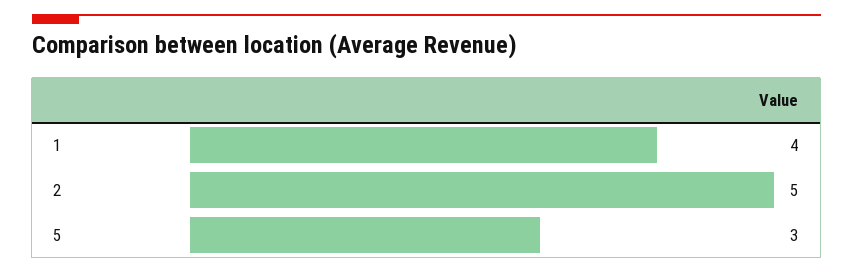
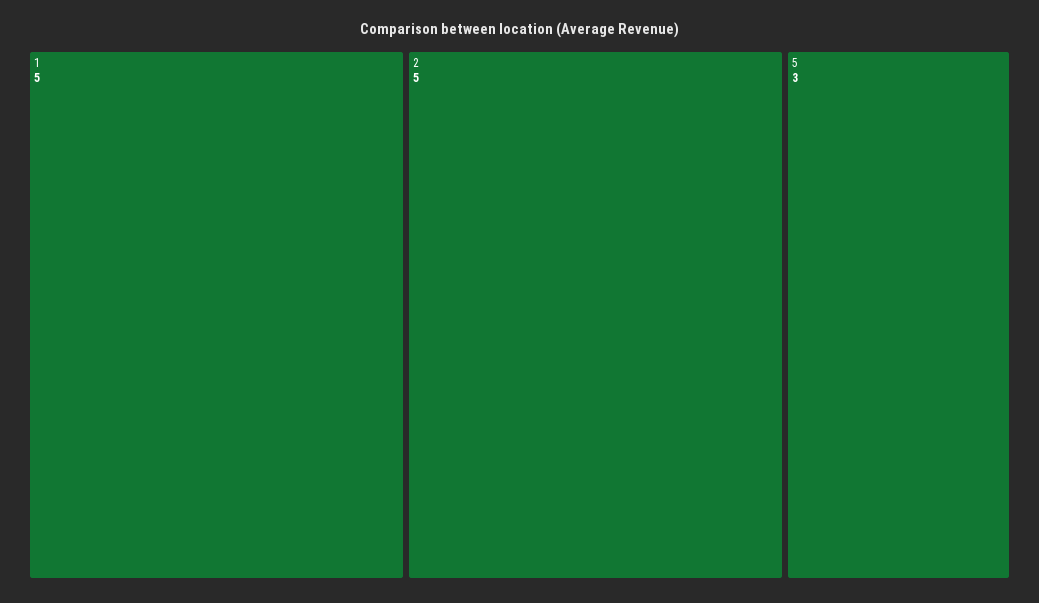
1: 4 -> 5

